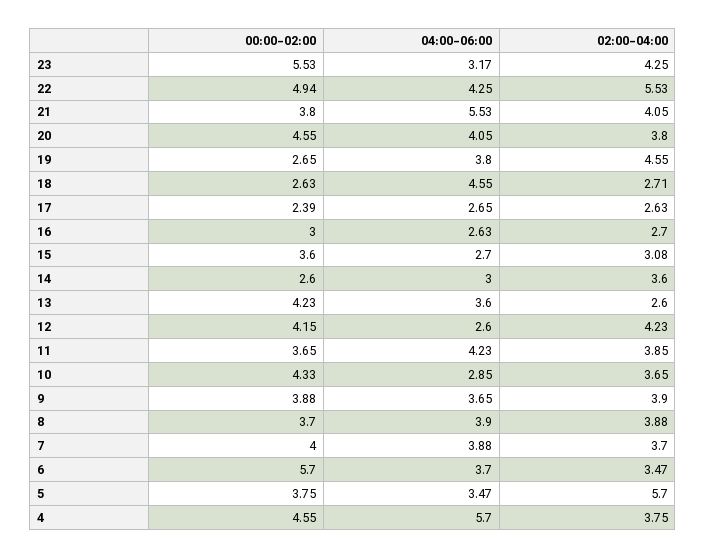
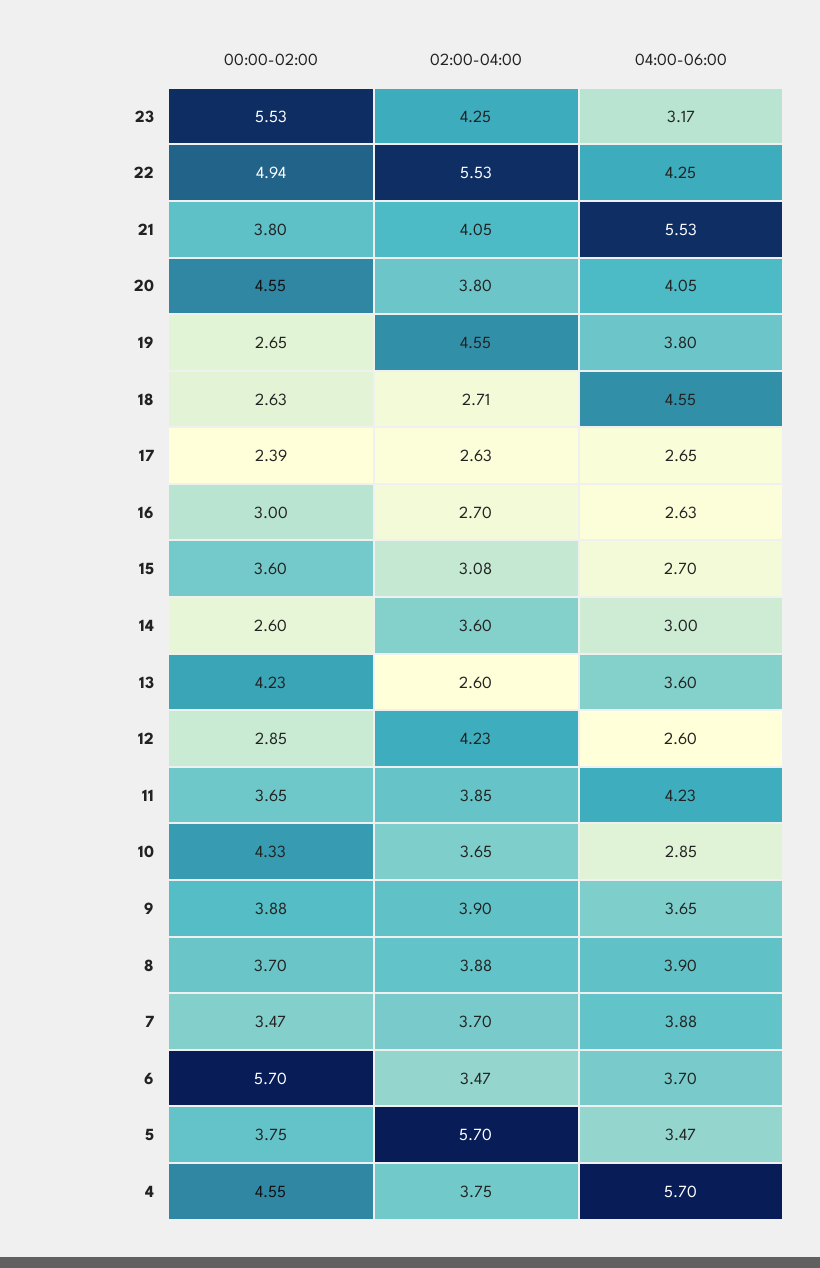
00:00-02:00, 12: 4.15 -> 2.85
00:00-02:00, 7: 4 -> 3.47

